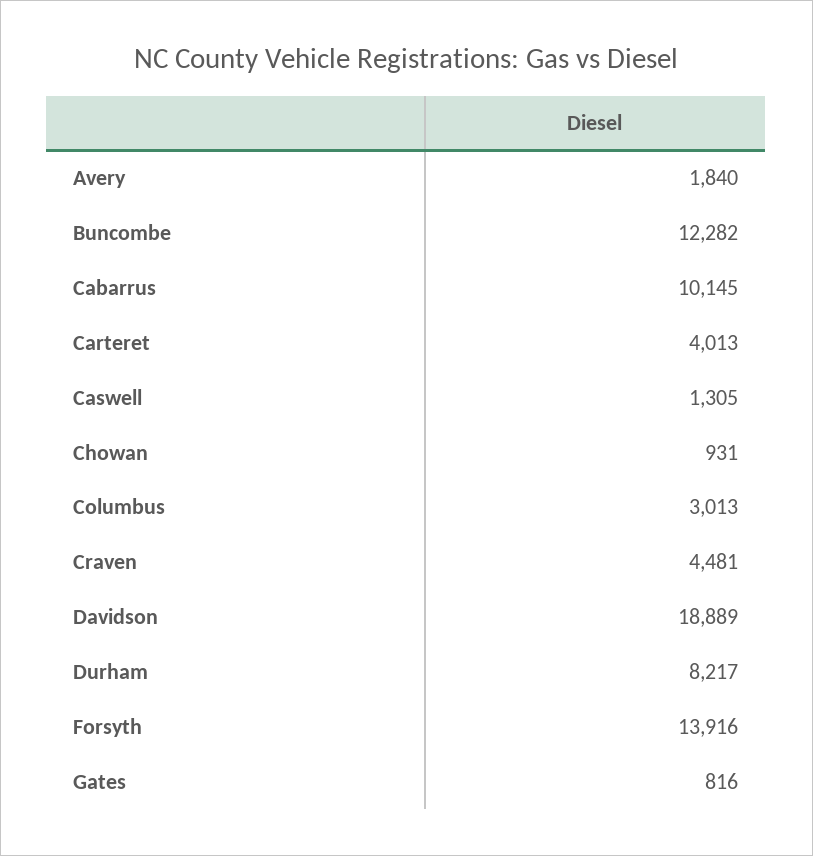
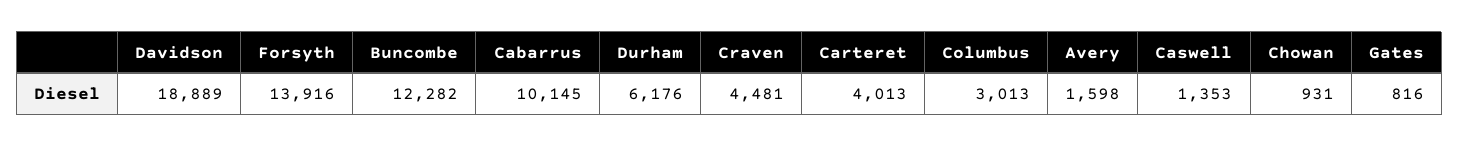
Avery: 1840 -> 1598
Caswell: 1305 -> 1353
Durham: 8217 -> 6176

